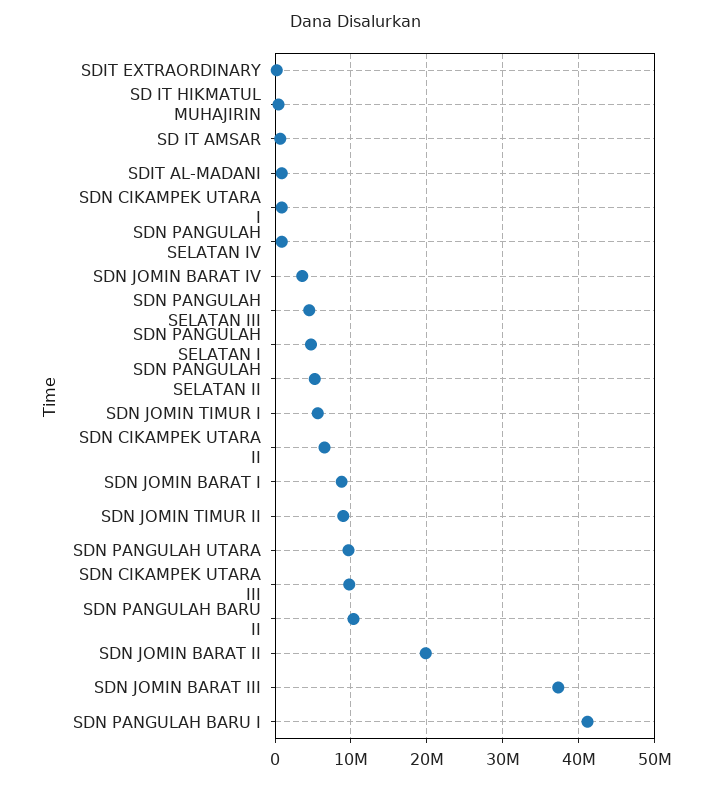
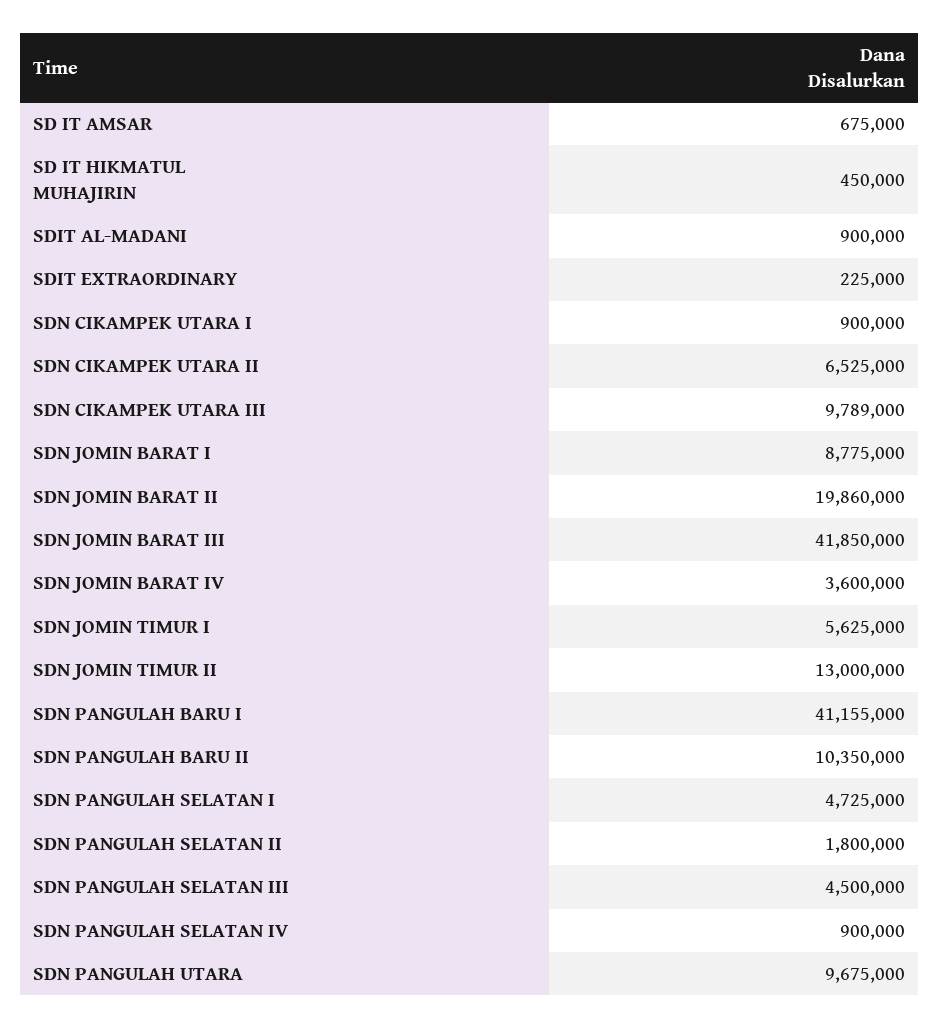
SDN PANGULAH SELATAN II: 5000000 -> 1800000
SDN JOMIN TIMUR II: 9000000 -> 13000000
SDN JOMIN BARAT III: 37000000 -> 41850000

